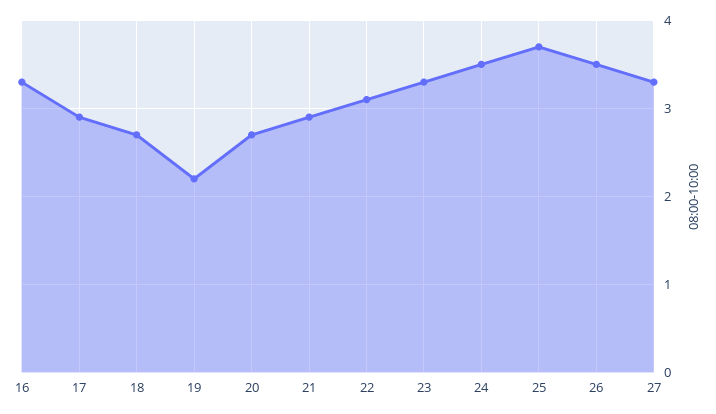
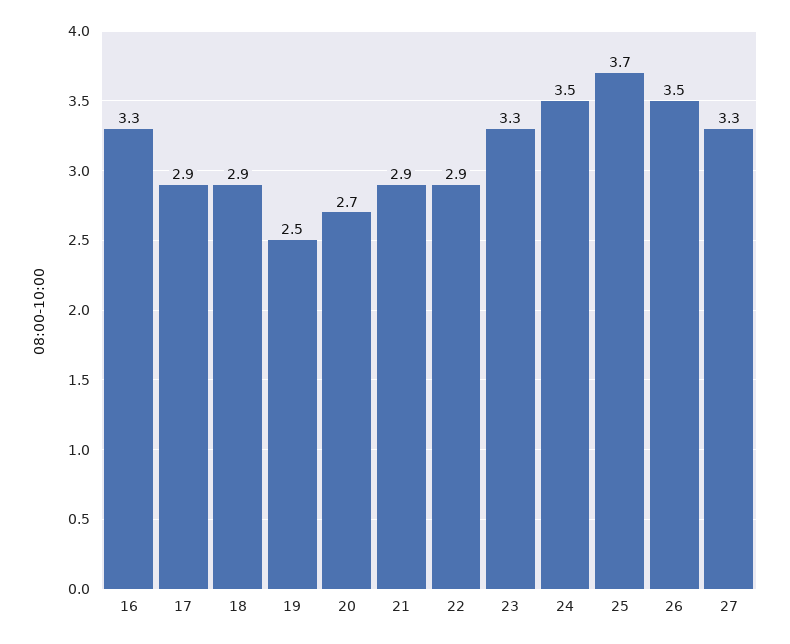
18: 2.7 -> 2.9
19: 2.2 -> 2.5
22: 3.1 -> 2.9

